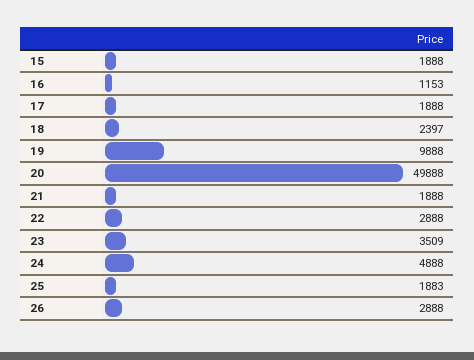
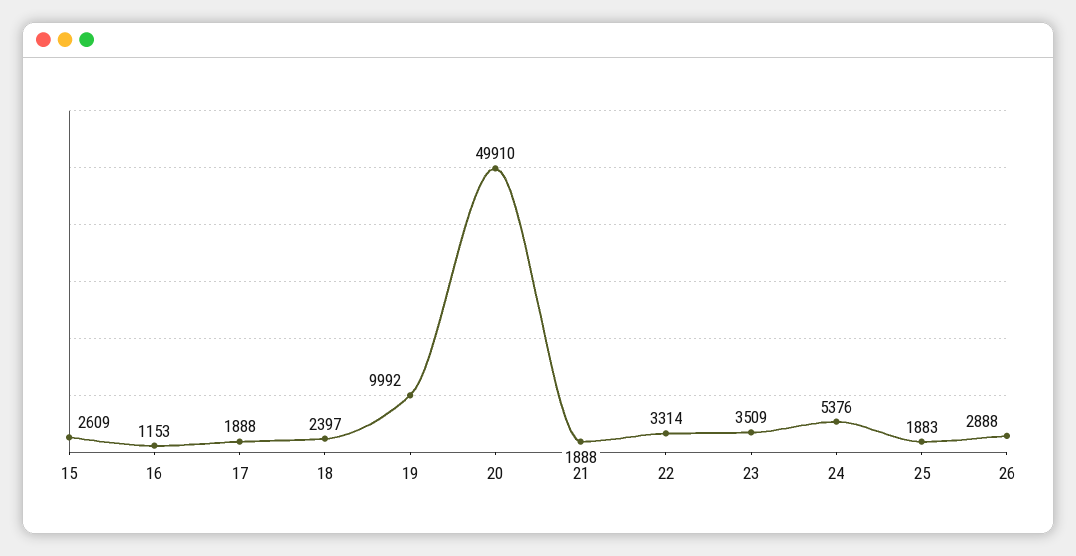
15: 1888 -> 2609
19: 9888 -> 9992
20: 49888 -> 49910
22: 2888 -> 3314
24: 4888 -> 5376

